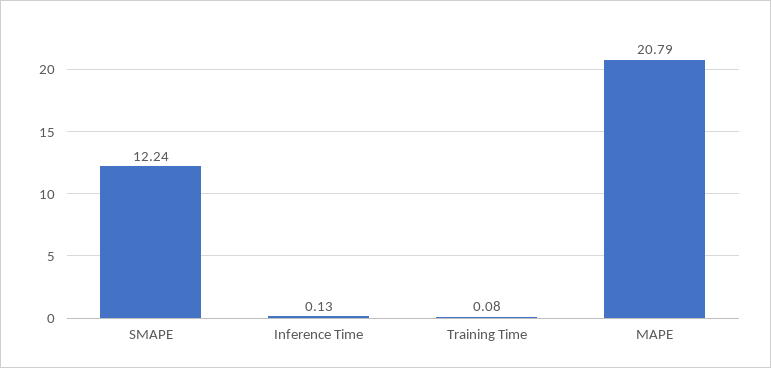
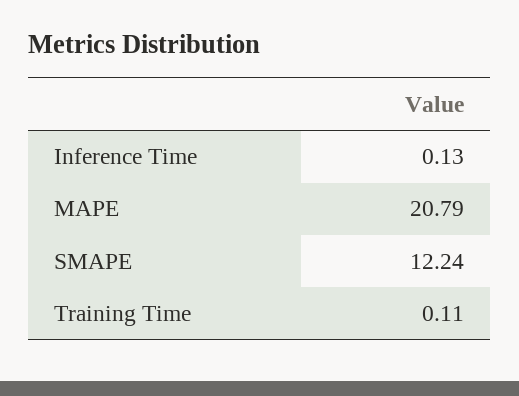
Training Time: 0.08 -> 0.11

